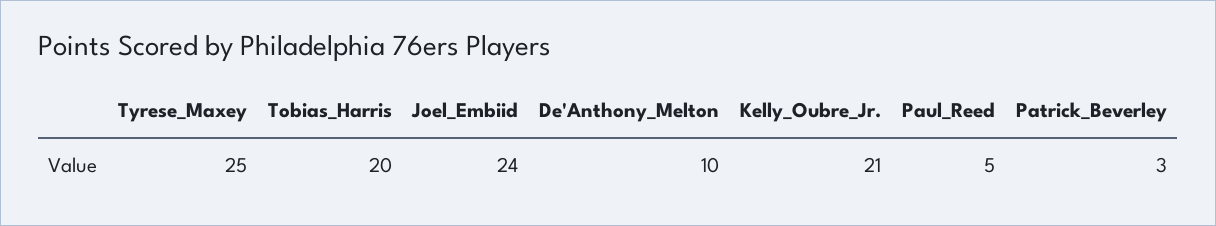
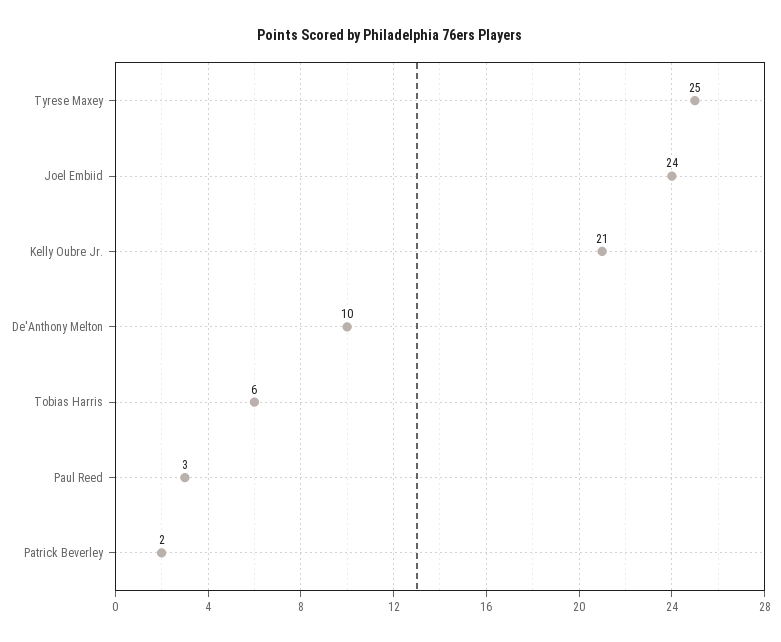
Tobias_Harris: 20 -> 6
Paul_Reed: 5 -> 3
Patrick_Beverley: 3 -> 2

